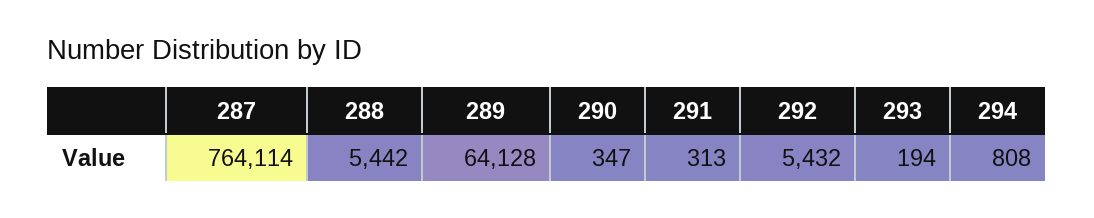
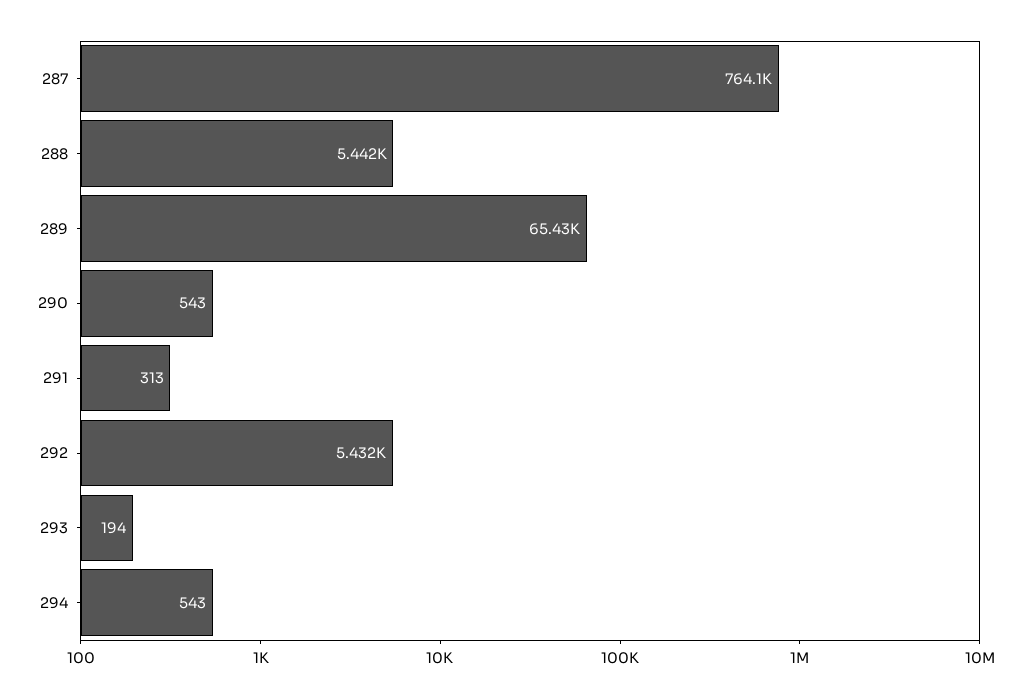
289: 64128 -> 65430
290: 347 -> 543
294: 808 -> 543

